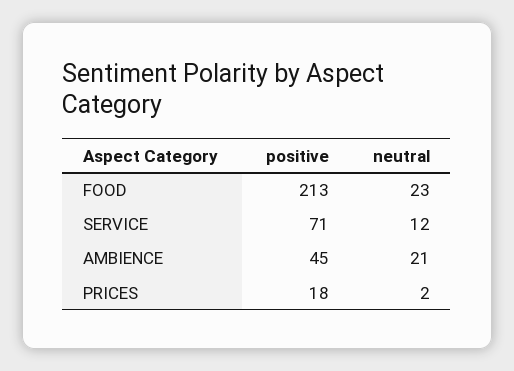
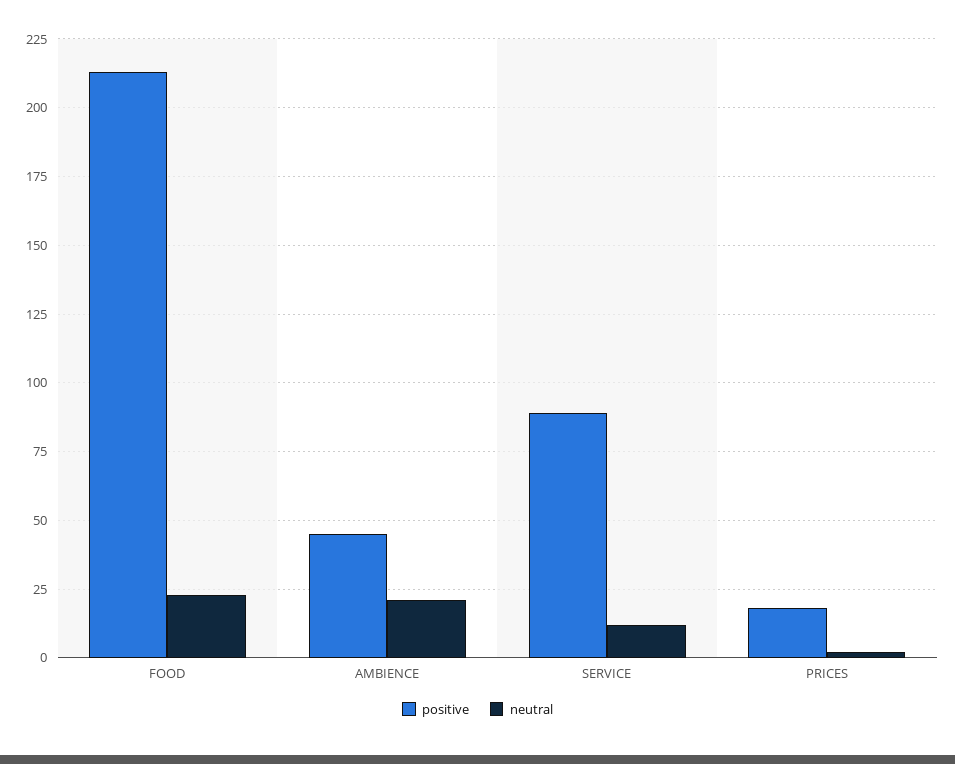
positive, SERVICE: 71 -> 90

